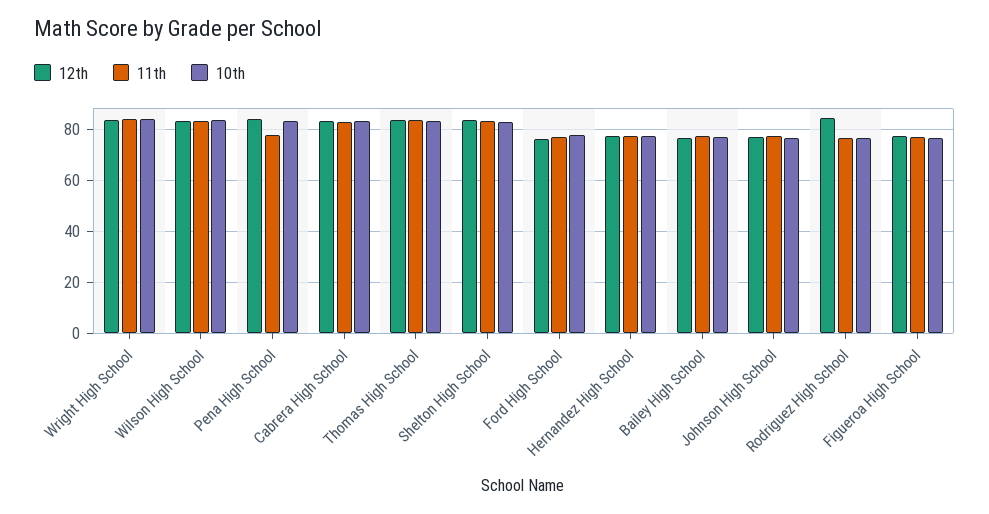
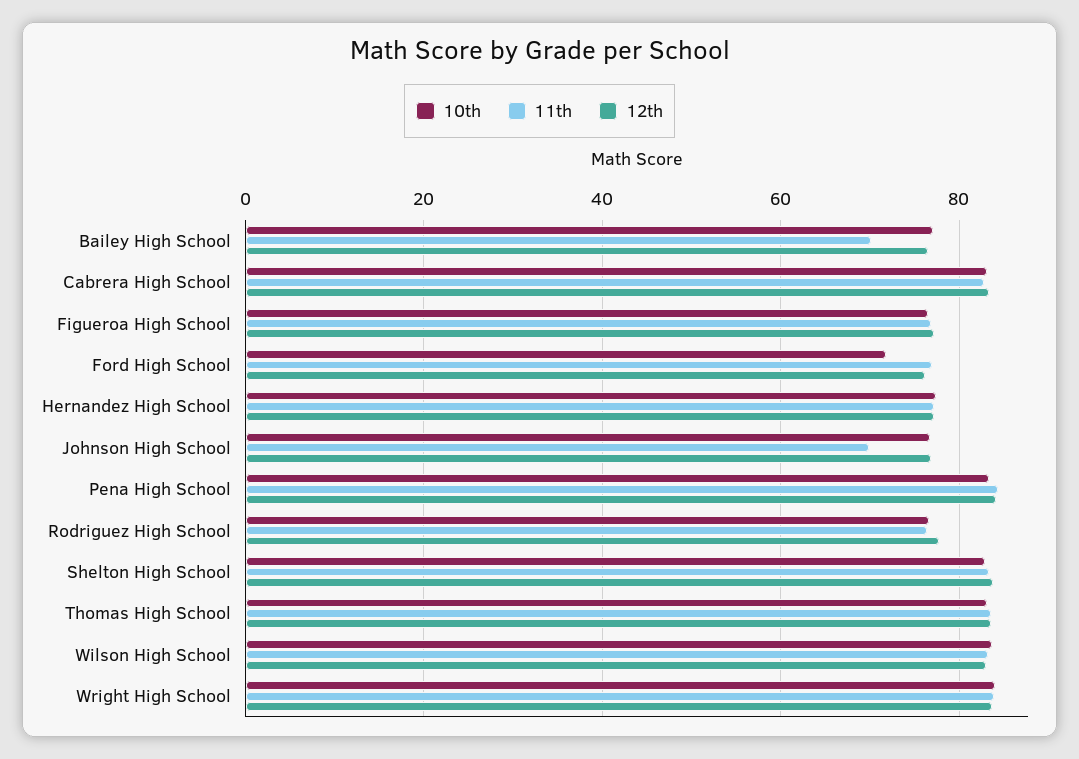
11th, Pena High School: 77.5 -> 84
10th, Ford High School: 77.5 -> 72
11th, Bailey High School: 77.5 -> 70
11th, Johnson High School: 77.5 -> 70
12th, Rodriguez High School: 85 -> 78

